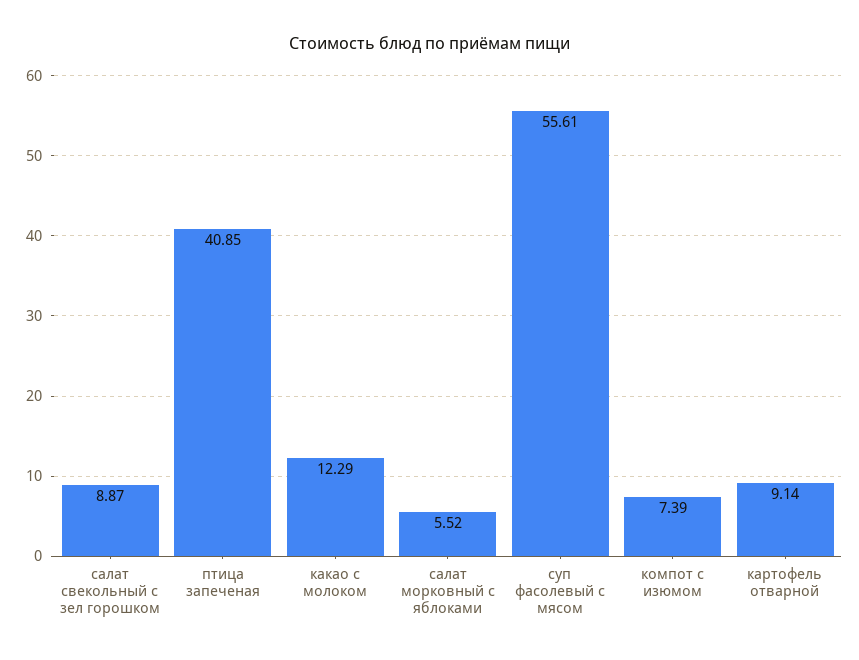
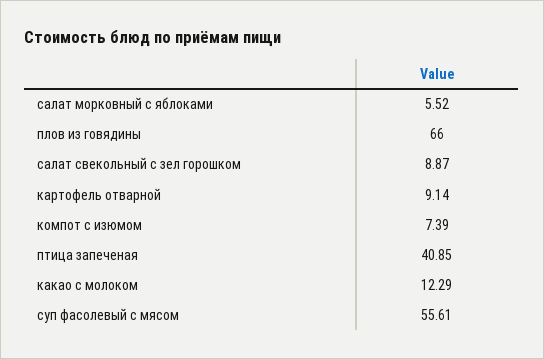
плов из говядины: none -> 66

